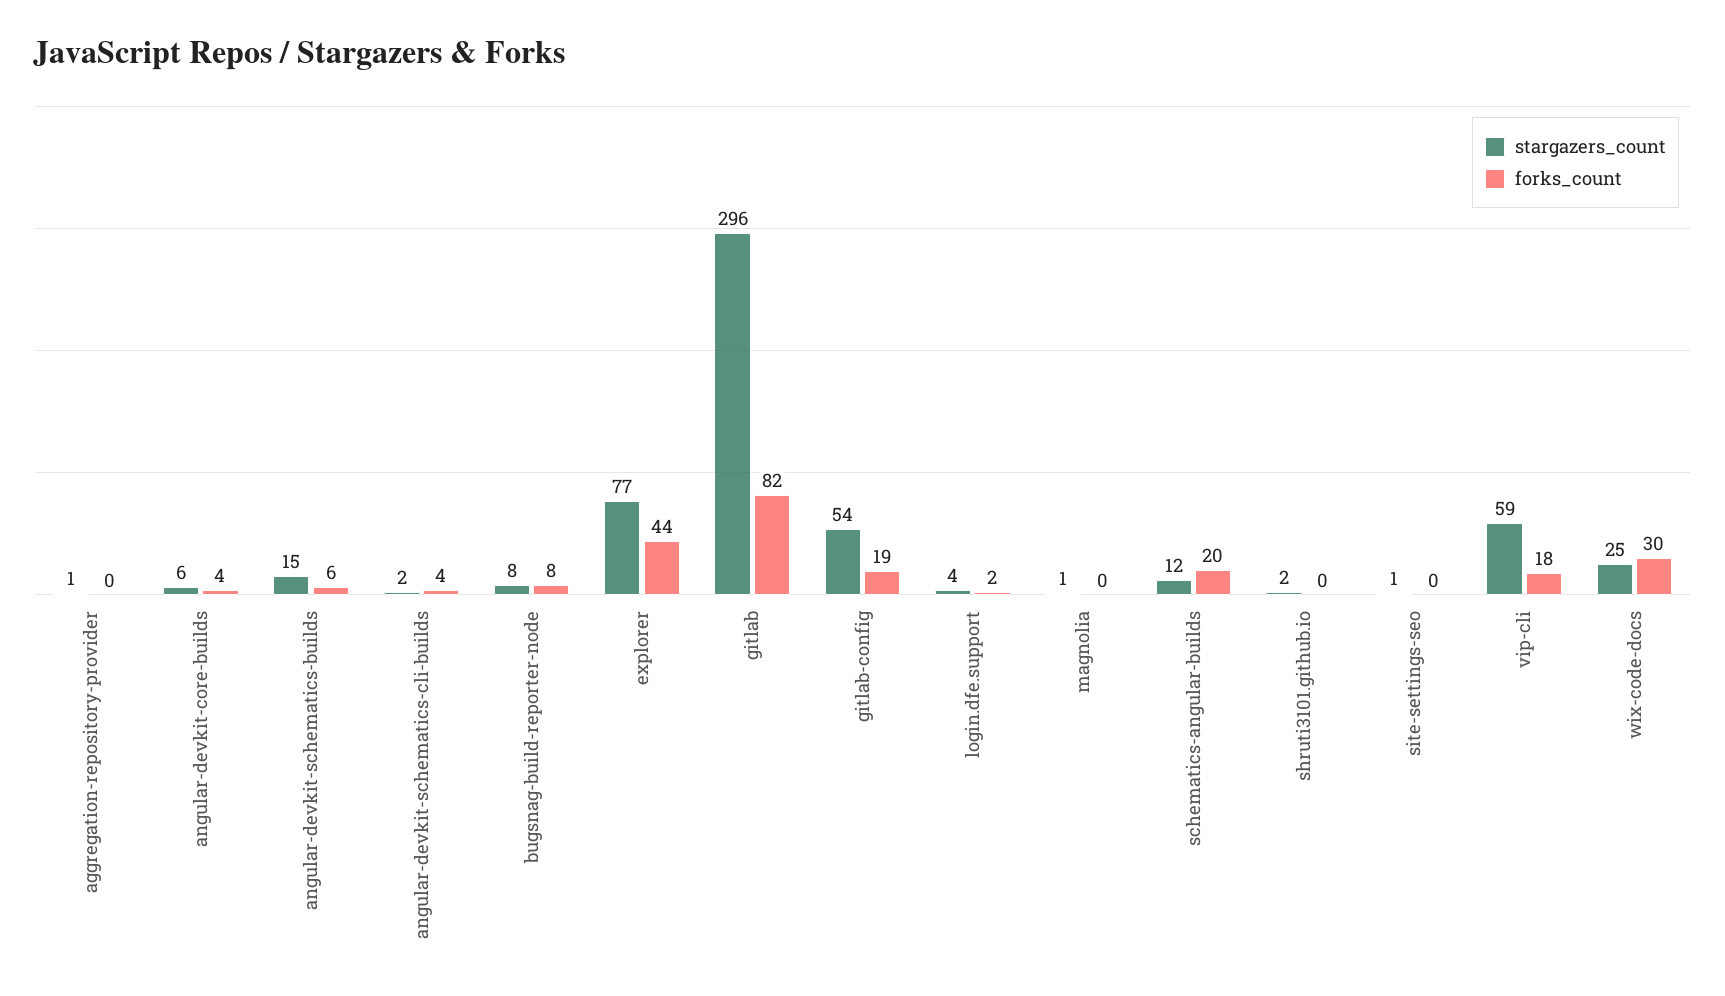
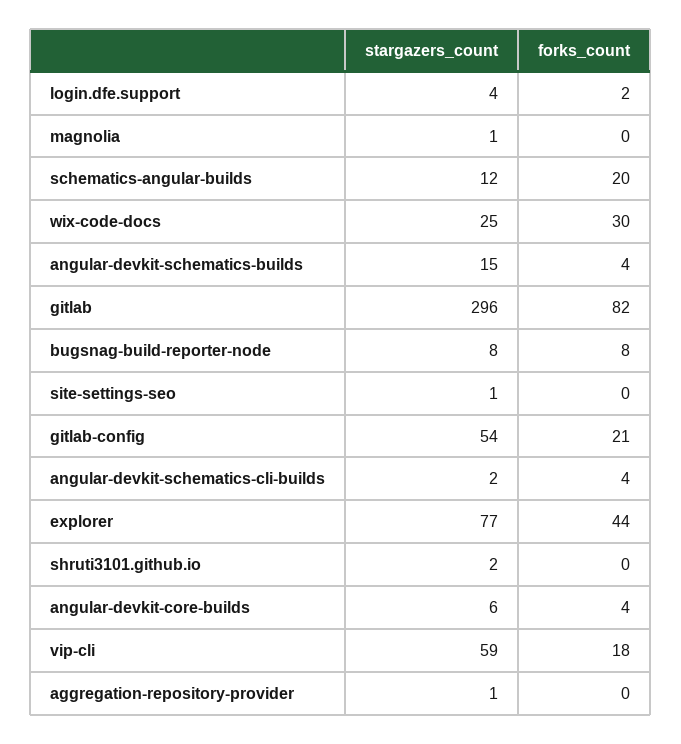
forks_count, angular-devkit-schematics-builds: 6 -> 4
forks_count, gitlab-config: 19 -> 21

